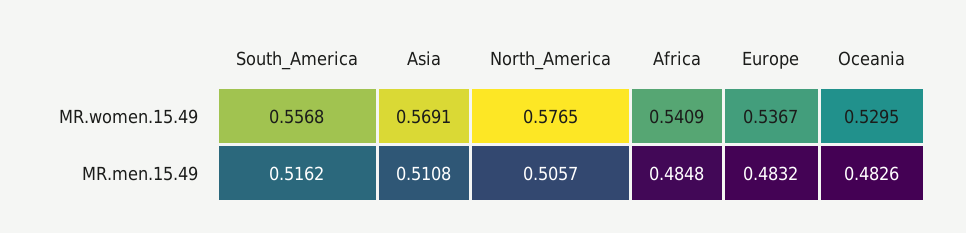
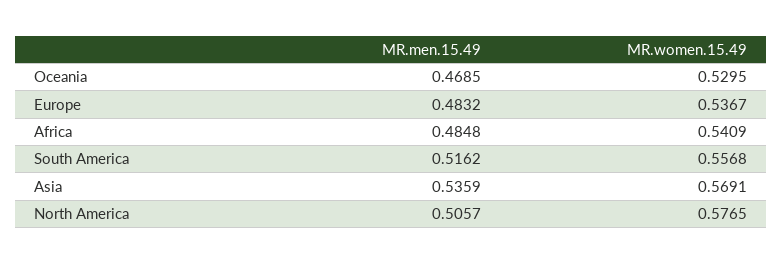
Asia, MR.men.15.49: 0.5108 -> 0.5359
Oceania, MR.men.15.49: 0.4826 -> 0.4685

